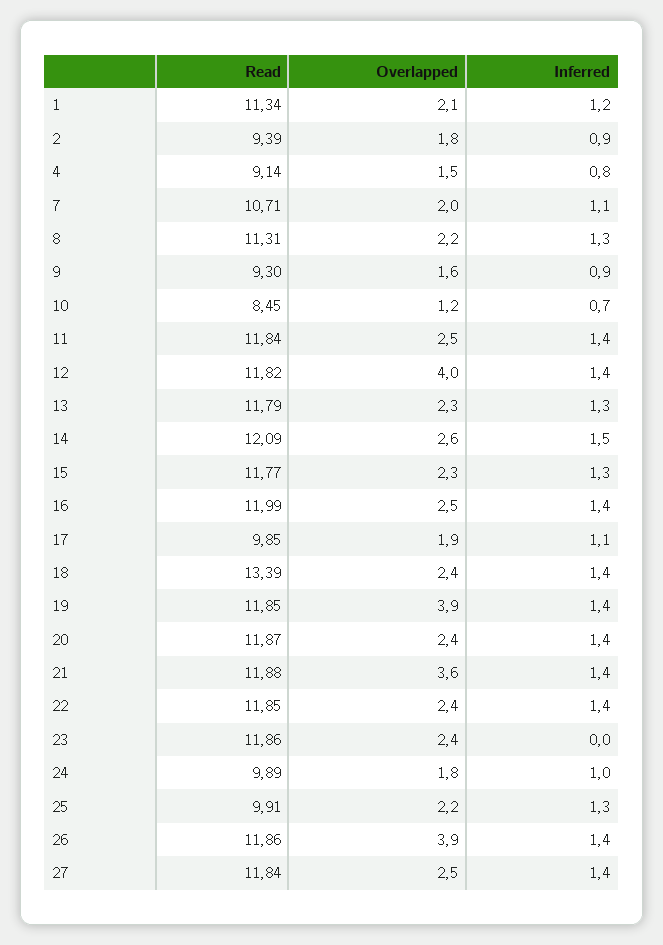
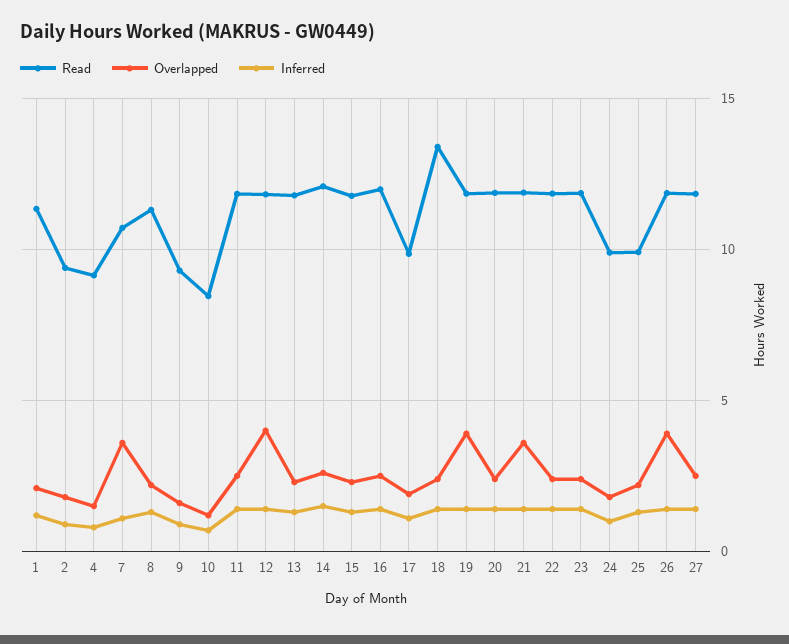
Overlapped, 7: 2 -> 3.5
Inferred, 23: 0 -> 1.5

